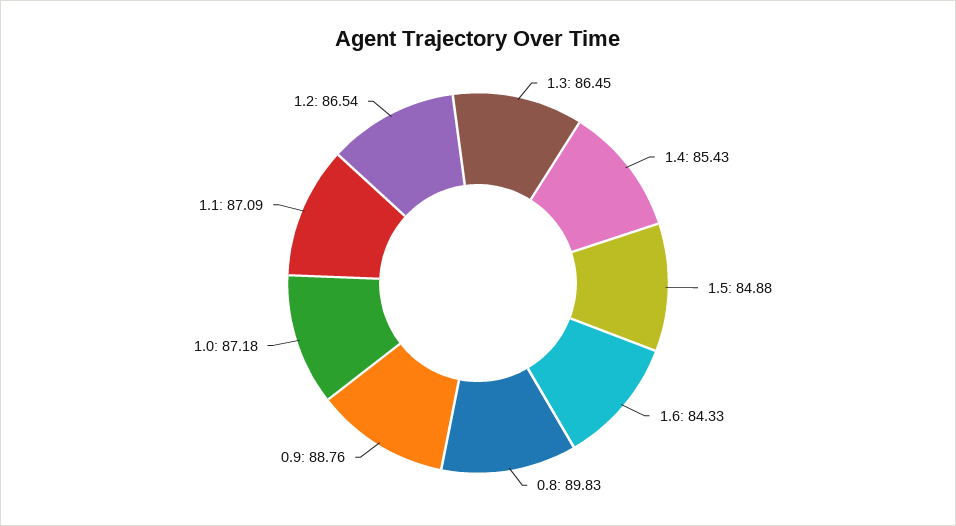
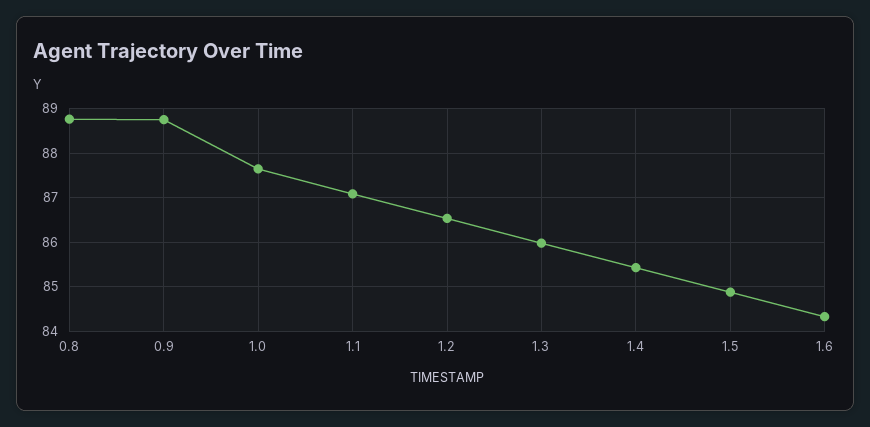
1.3: 86.45 -> 86
0.8: 89.83 -> 88.8
1.0: 87.18 -> 87.6

